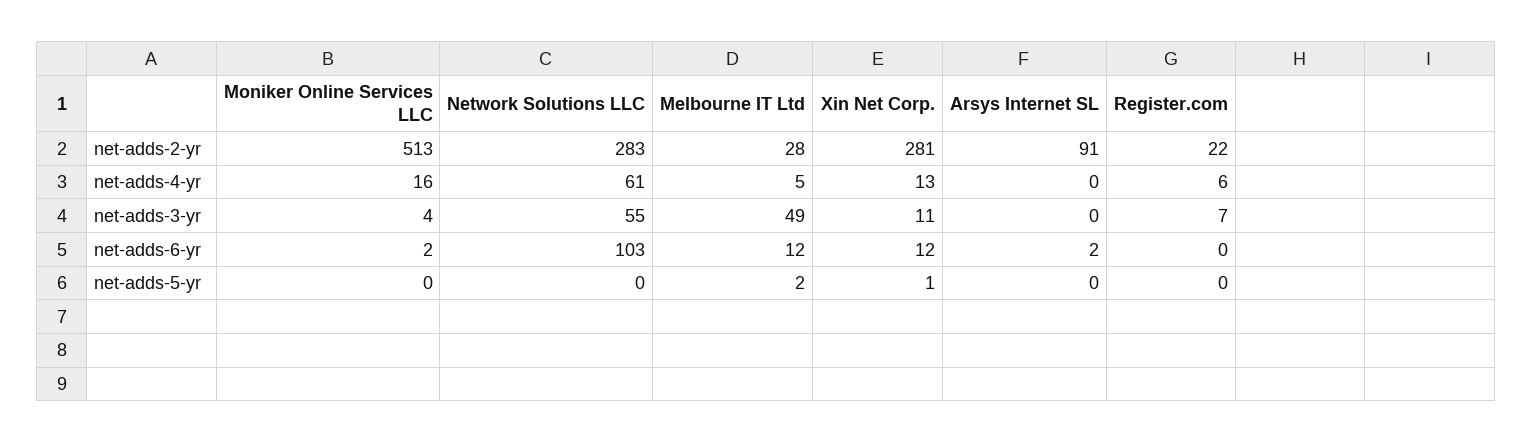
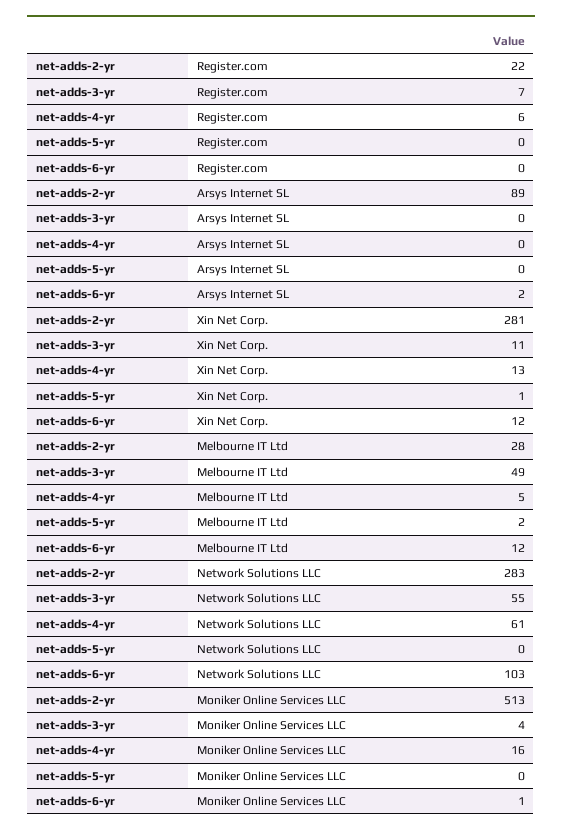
Arsys Internet SL, net-adds-2-yr: 91 -> 89
Moniker Online Services LLC, net-adds-6-yr: 2 -> 1

